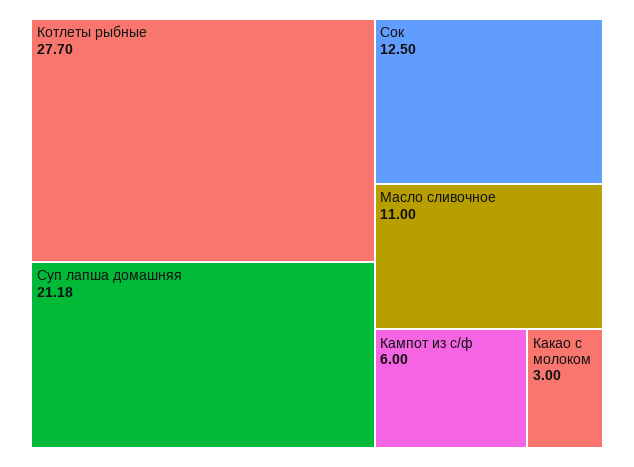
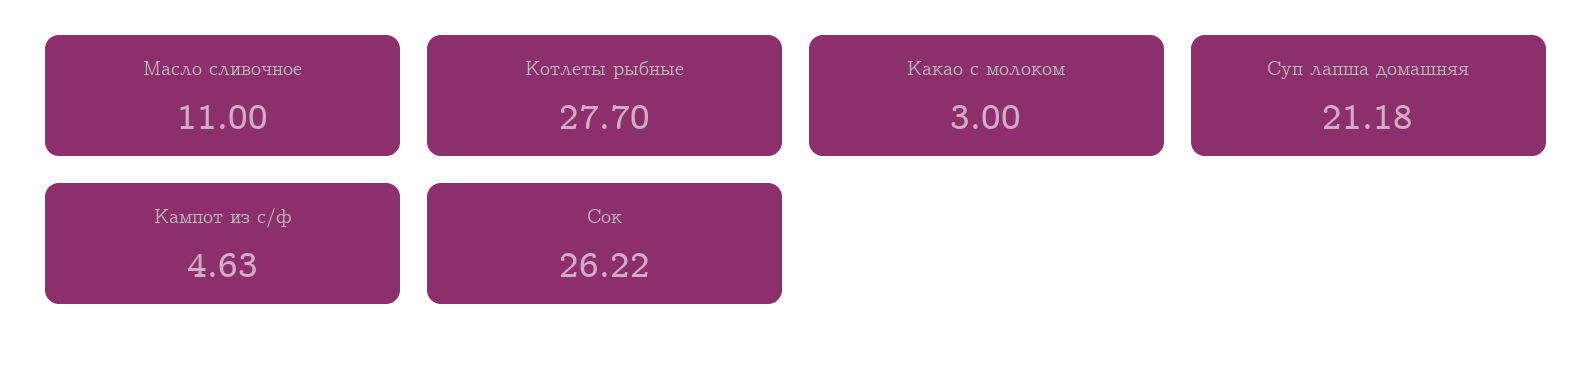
Сок: 12.5 -> 26.22
Кампот из с/ф: 6 -> 4.63

